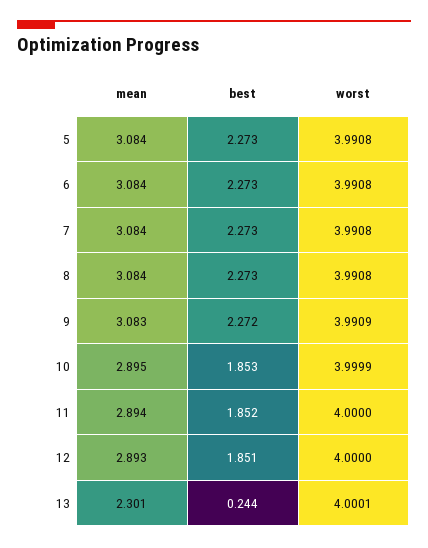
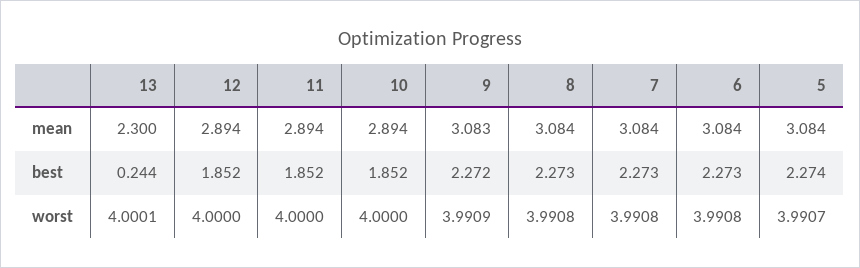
best, 5: 2.273 -> 2.274
worst, 5: 3.9908 -> 3.9907
mean, 10: 2.895 -> 2.894
best, 10: 1.853 -> 1.852
worst, 10: 3.9999 -> 4
mean, 12: 2.893 -> 2.894
best, 12: 1.851 -> 1.852
mean, 13: 2.301 -> 2.3

